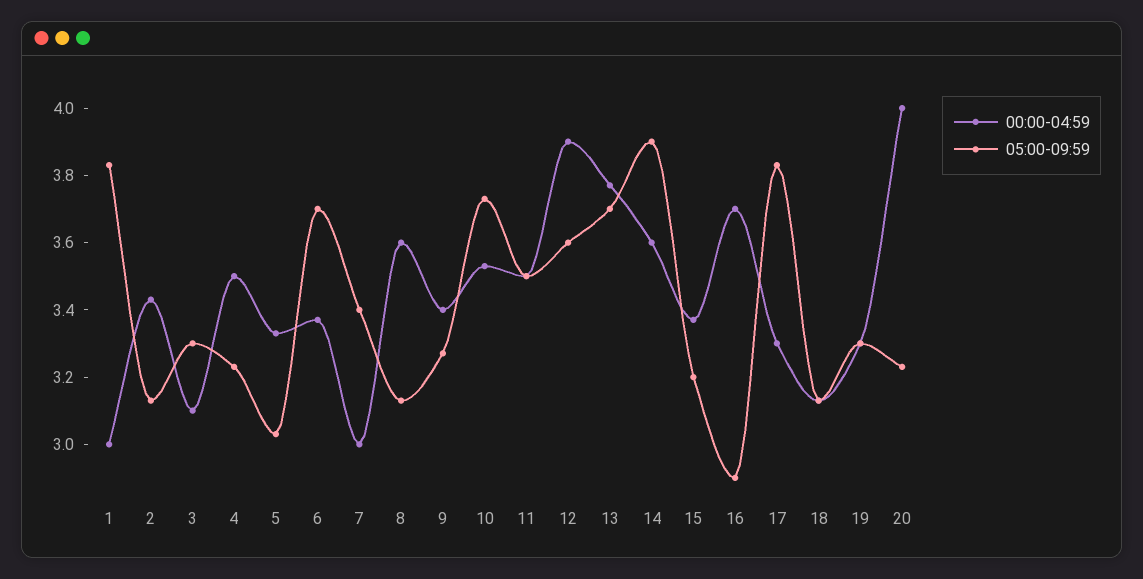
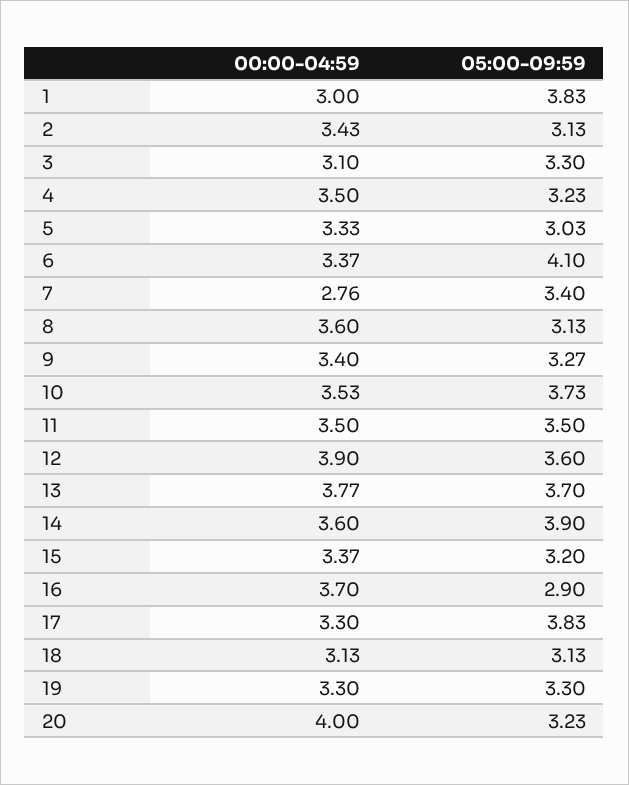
05:00-09:59, 6: 3.7 -> 4.1
00:00-04:59, 7: 3 -> 2.76

